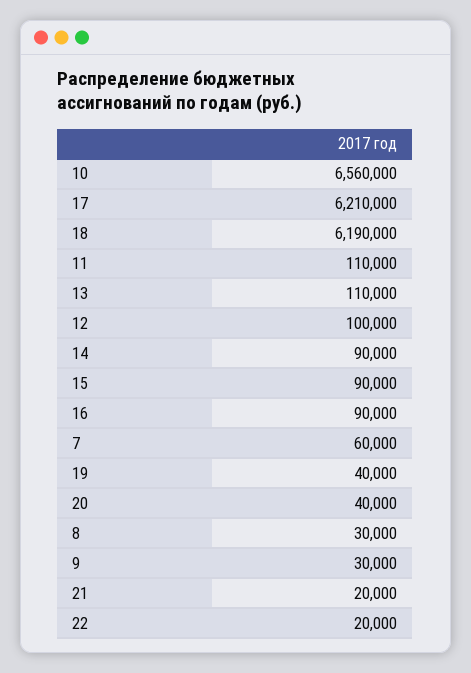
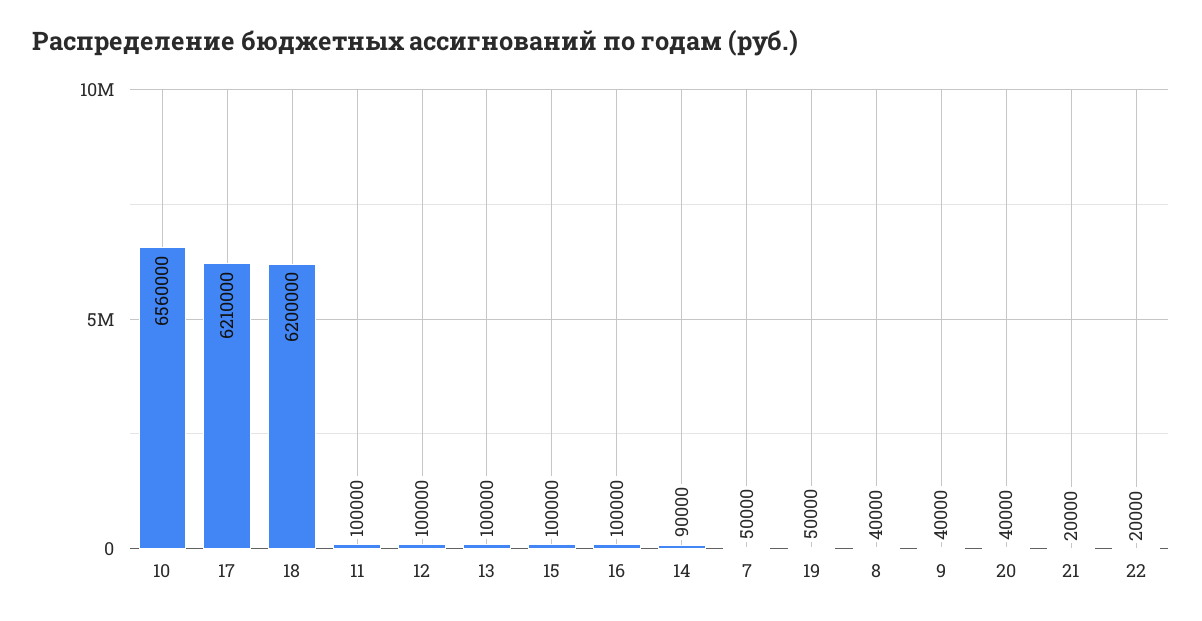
18: 6190000 -> 6200000
11: 110000 -> 100000
13: 110000 -> 100000
15: 90000 -> 100000
16: 90000 -> 100000
7: 60000 -> 50000
19: 40000 -> 50000
8: 30000 -> 40000
9: 30000 -> 40000

